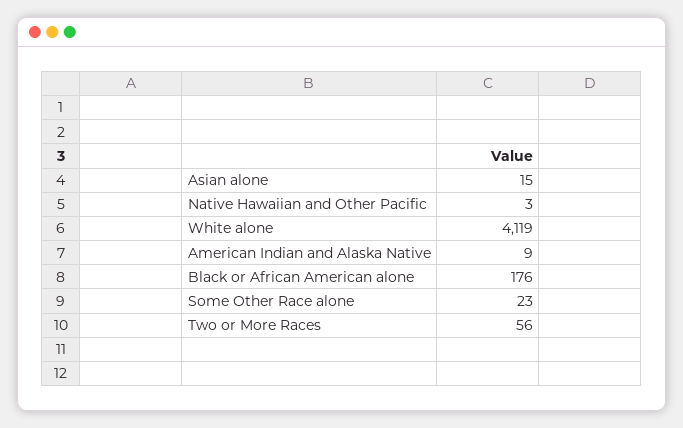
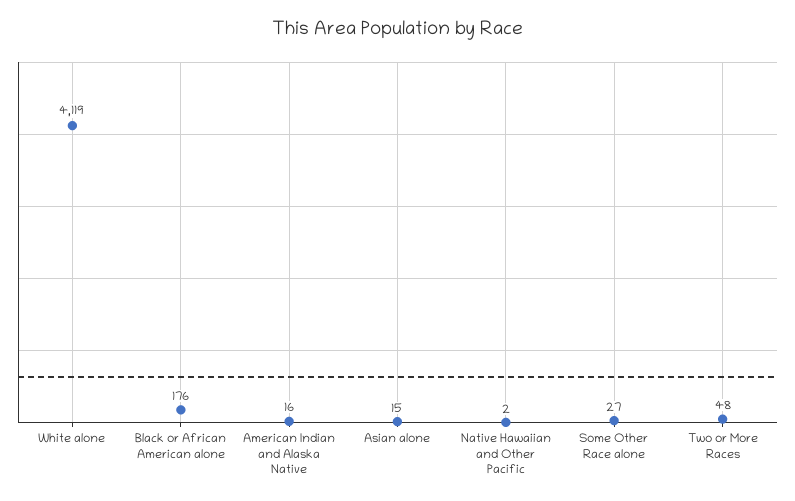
Native Hawaiian and Other Pacific: 3 -> 2
American Indian and Alaska Native: 9 -> 16
Some Other Race alone: 23 -> 27
Two or More Races: 56 -> 48

